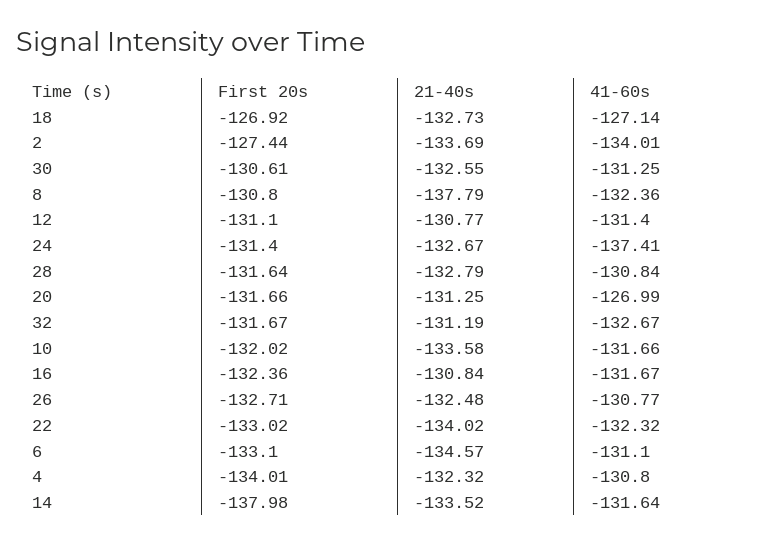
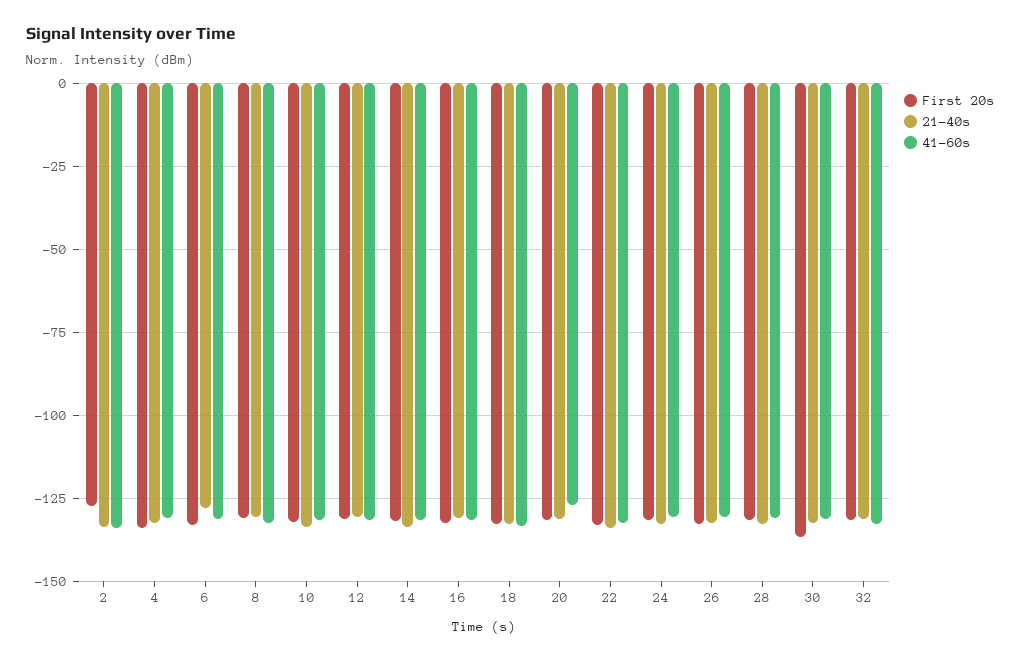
First 20s, 18: -126.92 -> -132.5
41-60s, 18: -127.14 -> -132.5
First 20s, 30: -130.61 -> -137.5
21-40s, 8: -137.79 -> -130
41-60s, 24: -137.41 -> -130
21-40s, 6: -134.57 -> -127.5
First 20s, 14: -137.98 -> -132.5

